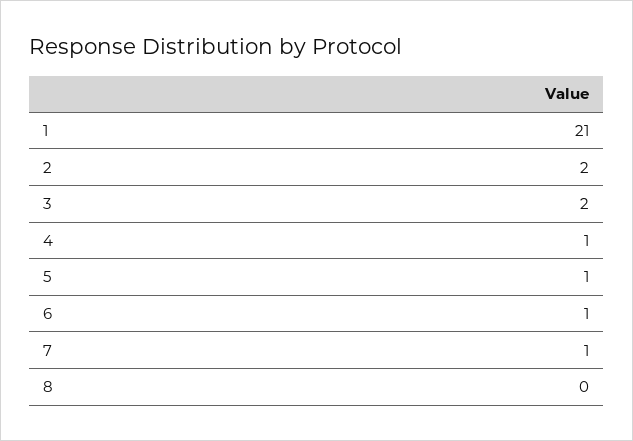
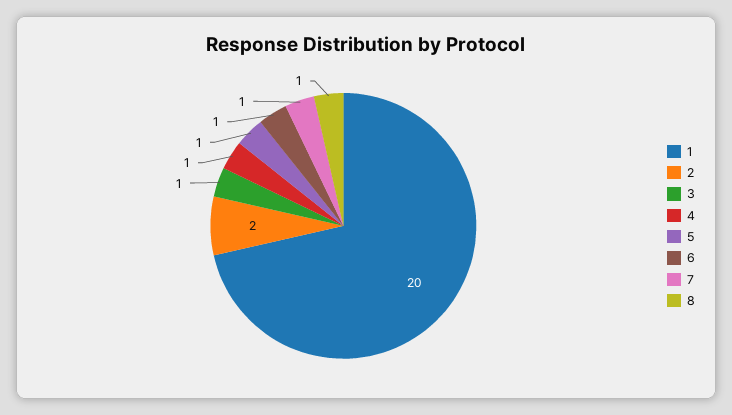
1: 21 -> 20
3: 2 -> 1
8: 0 -> 1

